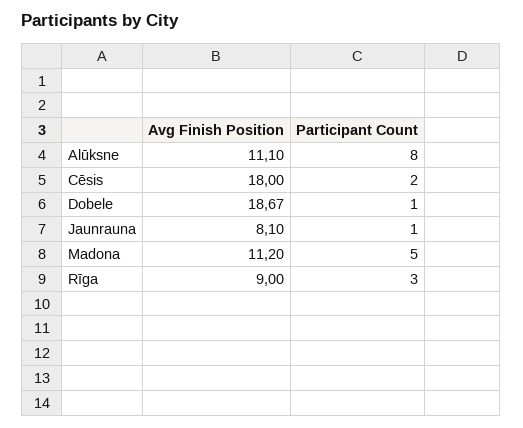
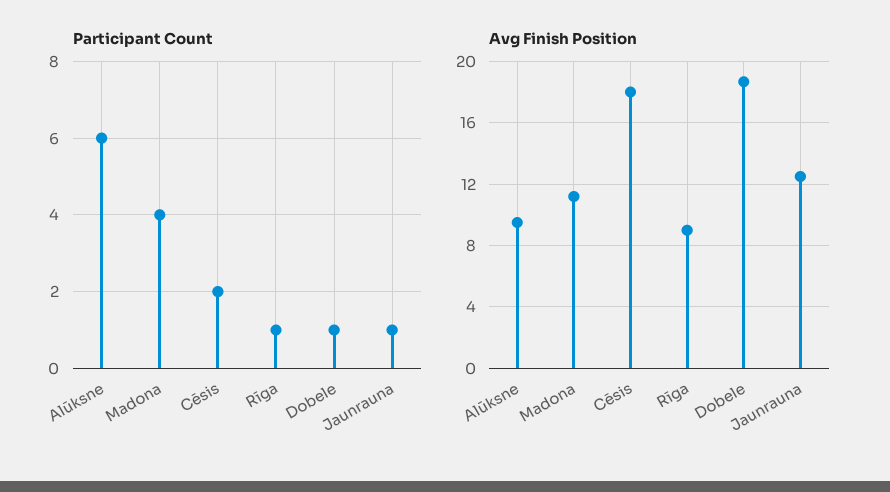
Avg Finish Position, Alūksne: 11.1 -> 9.5
Participant Count, Alūksne: 8 -> 6
Avg Finish Position, Jaunrauna: 8.1 -> 12.5
Participant Count, Madona: 5 -> 4
Participant Count, Rīga: 3 -> 1

